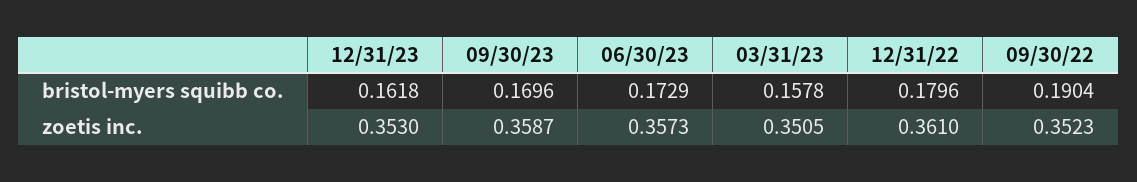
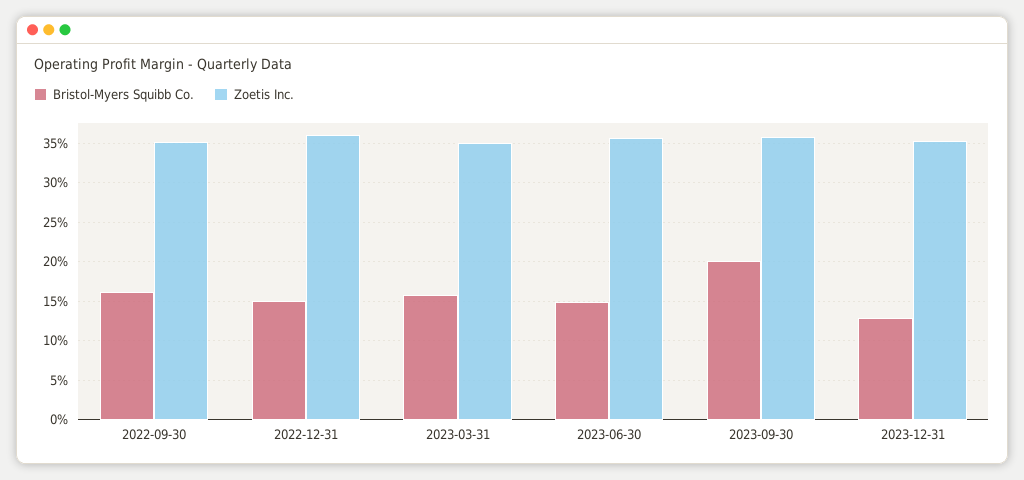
bristol-myers squibb co., 12/31/23: 0.1618 -> 0.13
bristol-myers squibb co., 09/30/23: 0.1696 -> 0.2
bristol-myers squibb co., 06/30/23: 0.1729 -> 0.15
bristol-myers squibb co., 12/31/22: 0.1796 -> 0.15
bristol-myers squibb co., 09/30/22: 0.1904 -> 0.16

